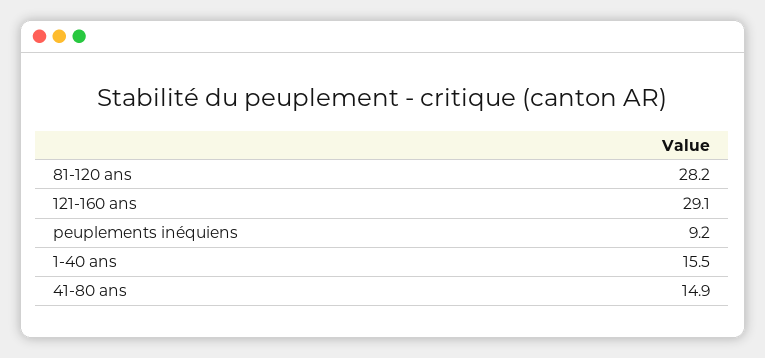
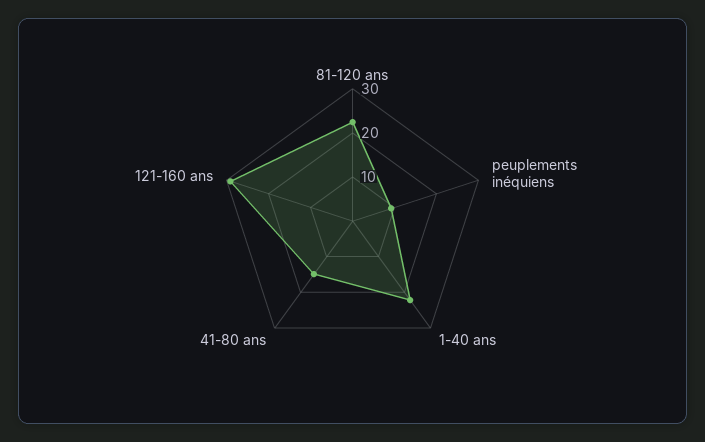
81-120 ans: 28.2 -> 22
1-40 ans: 15.5 -> 22

